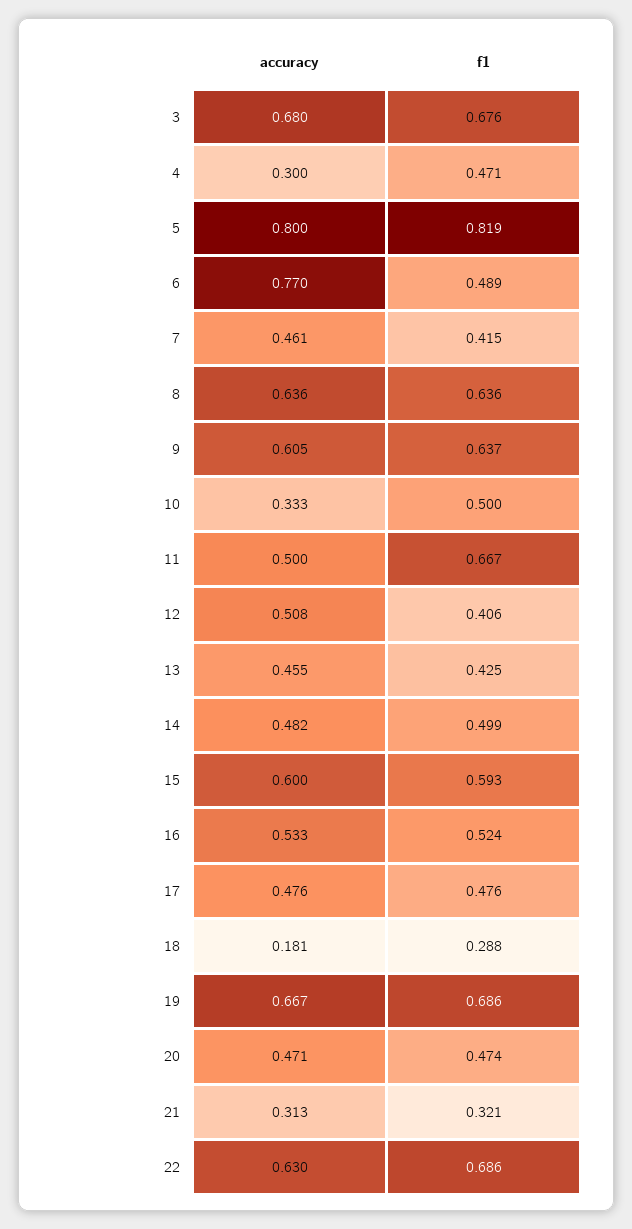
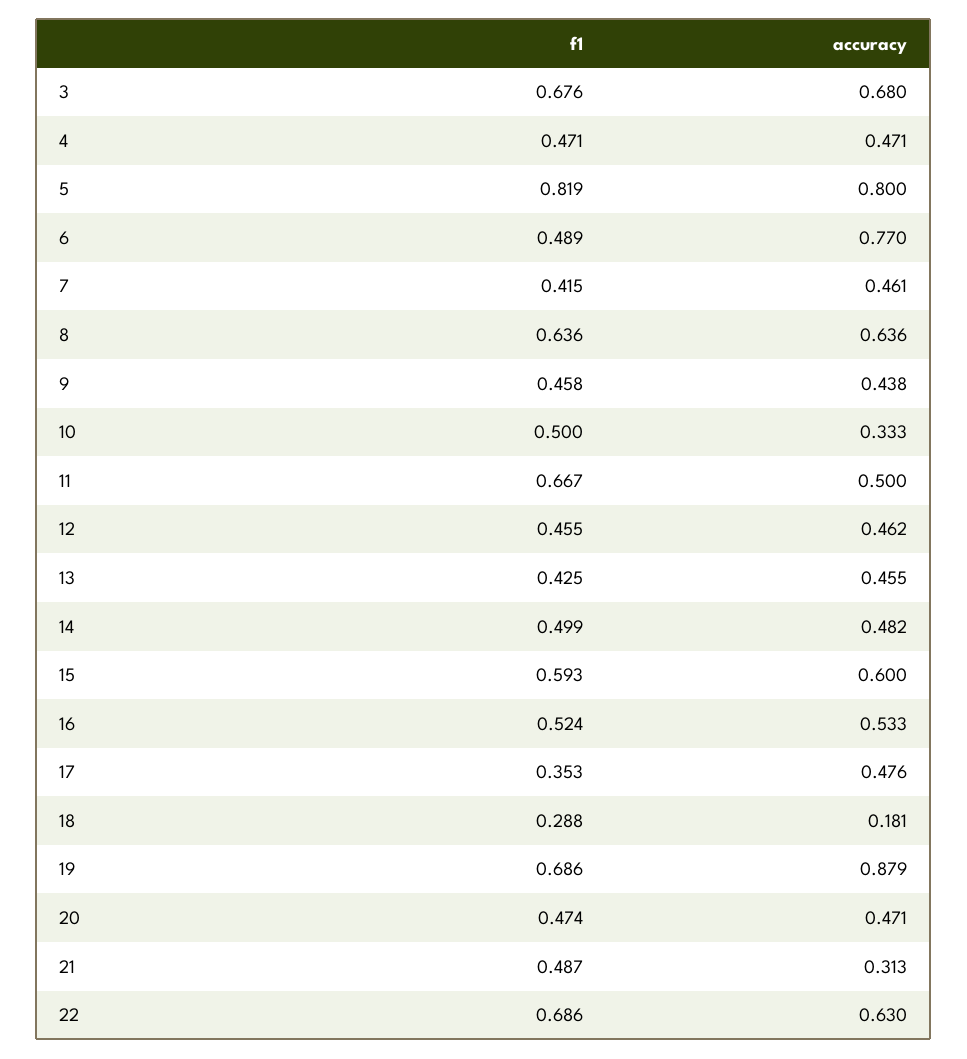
accuracy, 4: 0.3 -> 0.471
accuracy, 9: 0.605 -> 0.438
f1, 9: 0.637 -> 0.458
accuracy, 12: 0.508 -> 0.462
f1, 12: 0.406 -> 0.455
f1, 17: 0.476 -> 0.353
accuracy, 19: 0.667 -> 0.879
f1, 21: 0.321 -> 0.487

